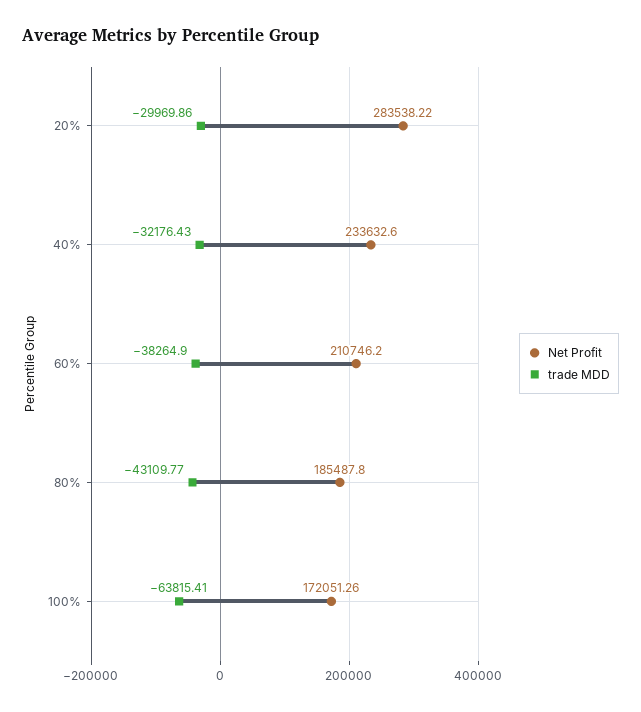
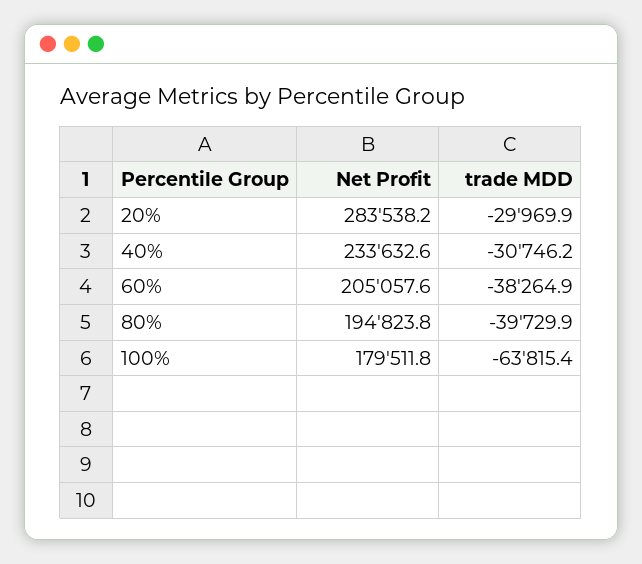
trade MDD, 40%: -32176.43 -> -30746.2
Net Profit, 60%: 210746.2 -> 205057.6
Net Profit, 80%: 185487.8 -> 194823.8
trade MDD, 80%: -43109.77 -> -39729.9
Net Profit, 100%: 172051.26 -> 179511.8

